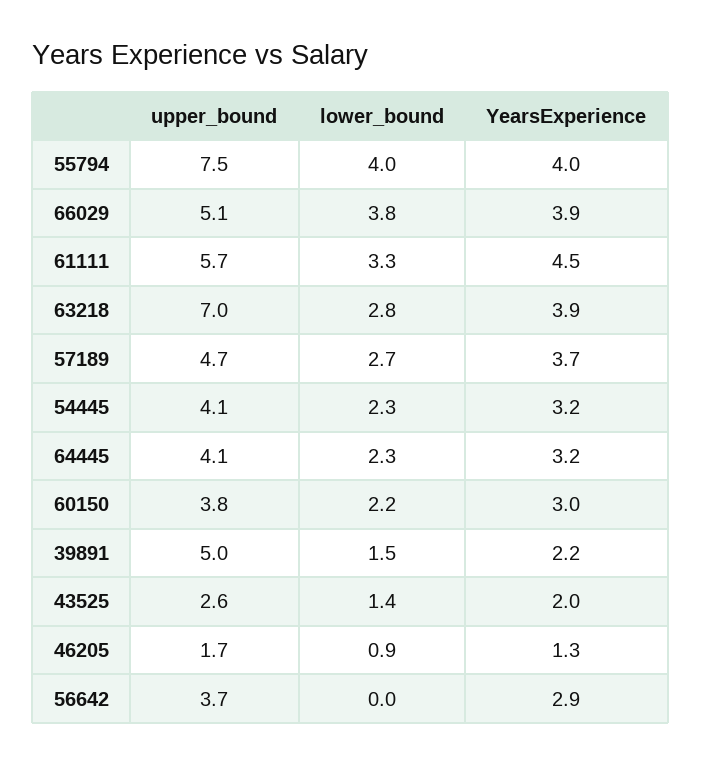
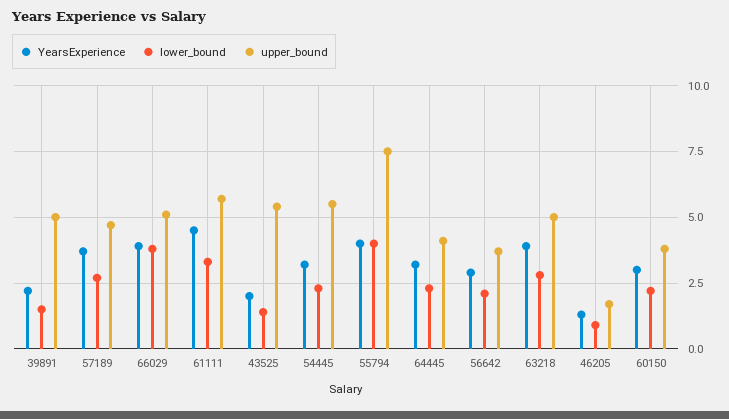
upper_bound, 63218: 7 -> 5
upper_bound, 54445: 4.1 -> 5.5
upper_bound, 43525: 2.6 -> 5.5
lower_bound, 56642: 0 -> 2

